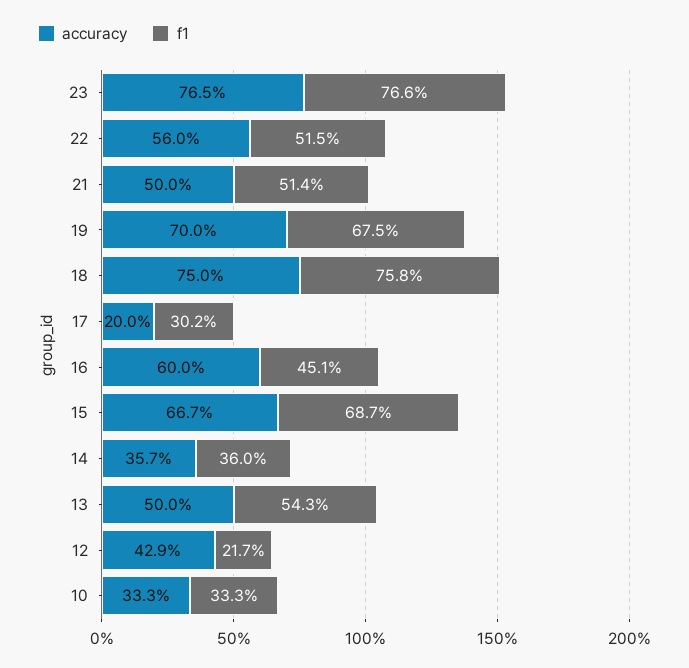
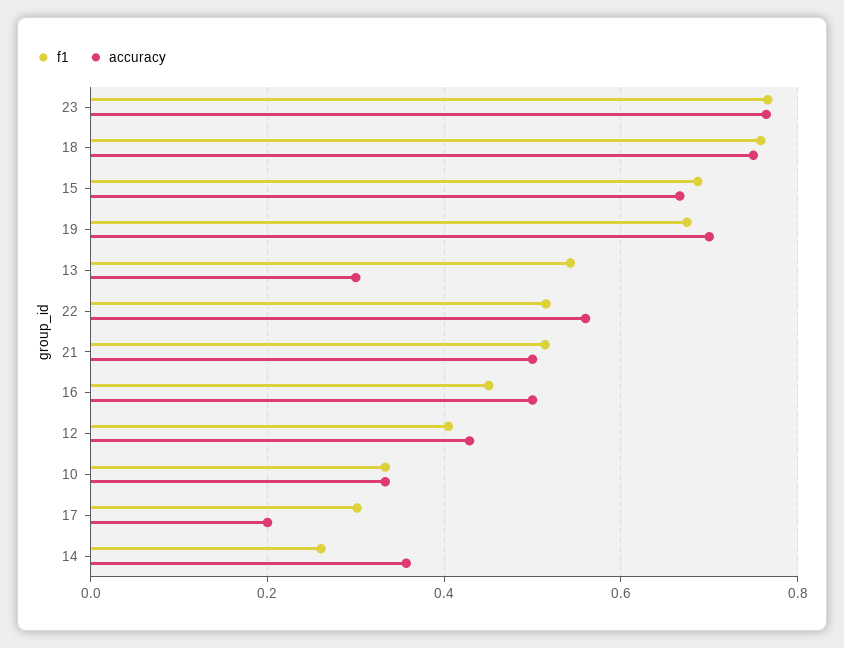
accuracy, 16: 0.6 -> 0.5
f1, 14: 0.36 -> 0.26
accuracy, 13: 0.5 -> 0.3
f1, 12: 0.217 -> 0.4

